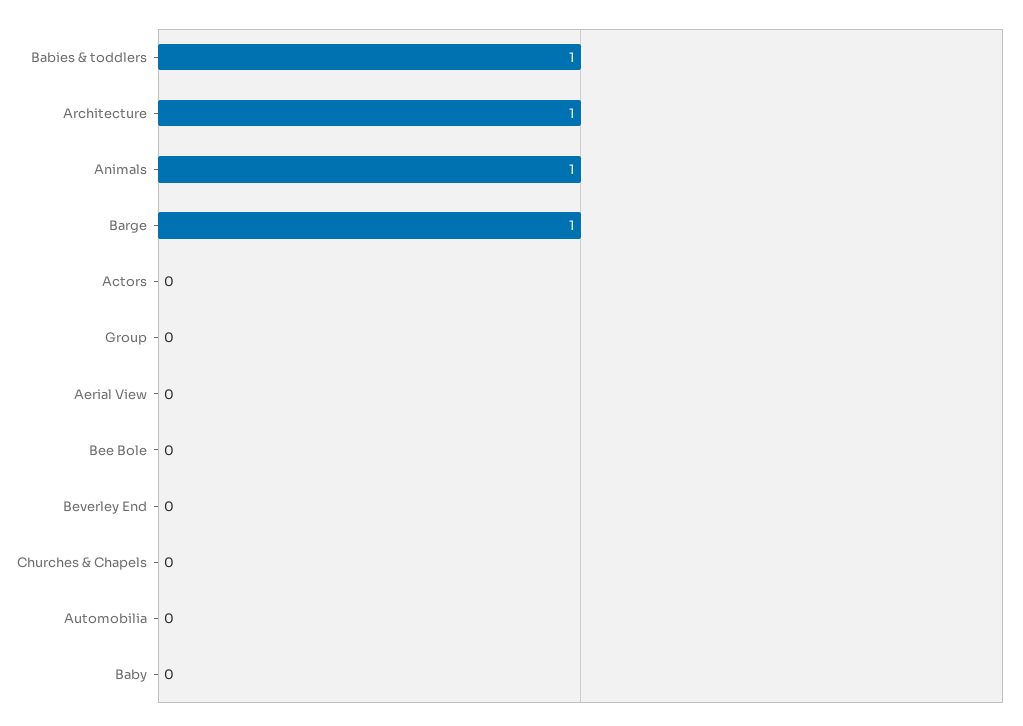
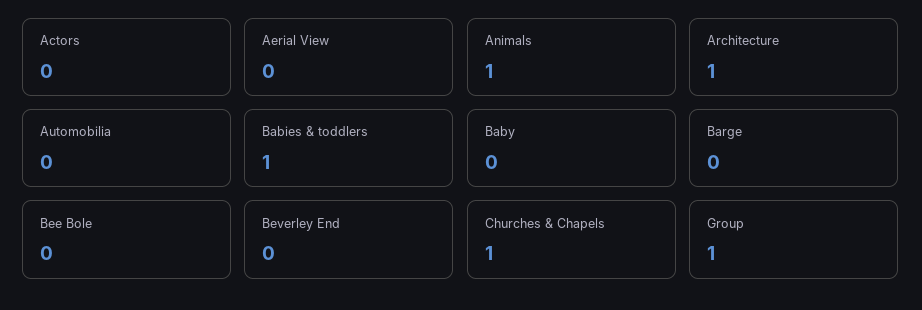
Barge: 1 -> 0
Group: 0 -> 1
Churches & Chapels: 0 -> 1

